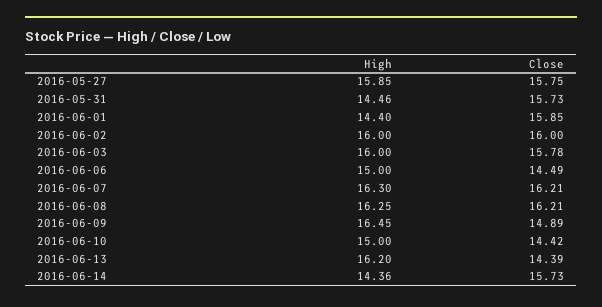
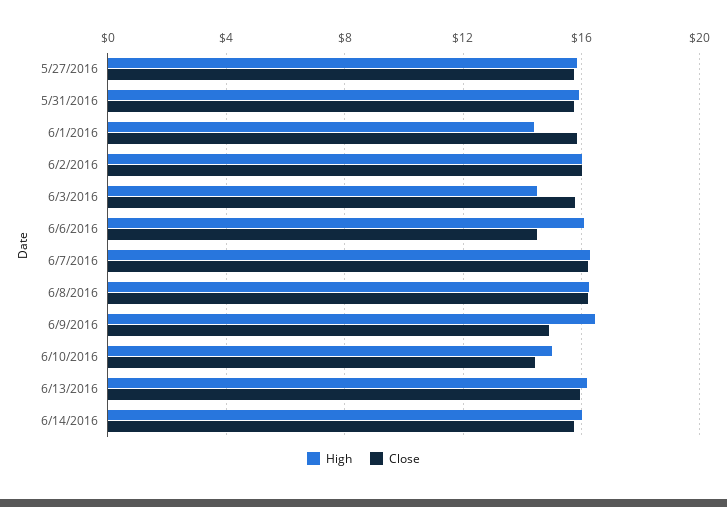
High, 2016-05-31: 14.46 -> 16
High, 2016-06-03: 16 -> 14.5
High, 2016-06-06: 15 -> 16
Close, 2016-06-13: 14.39 -> 16
High, 2016-06-14: 14.36 -> 16

